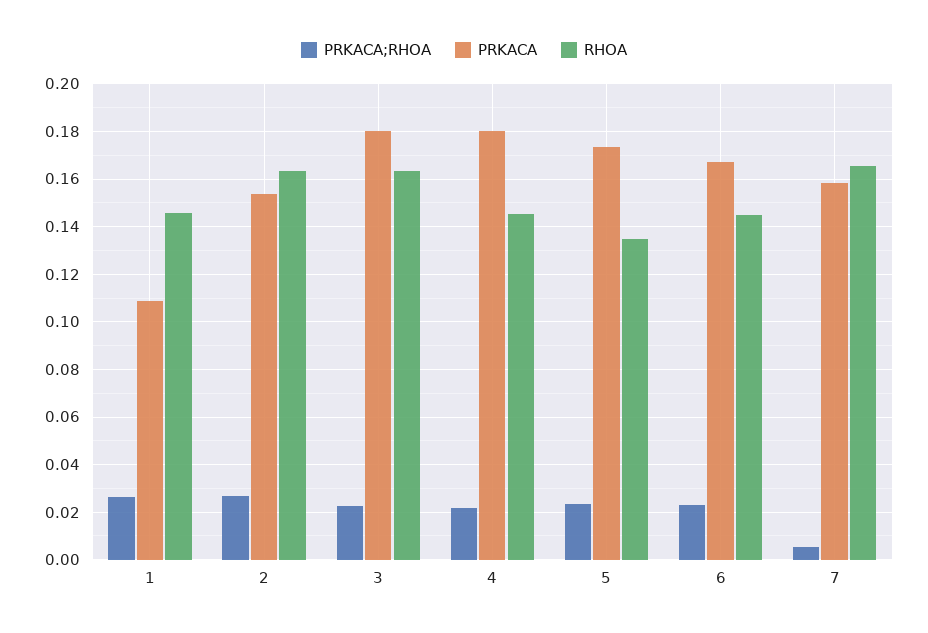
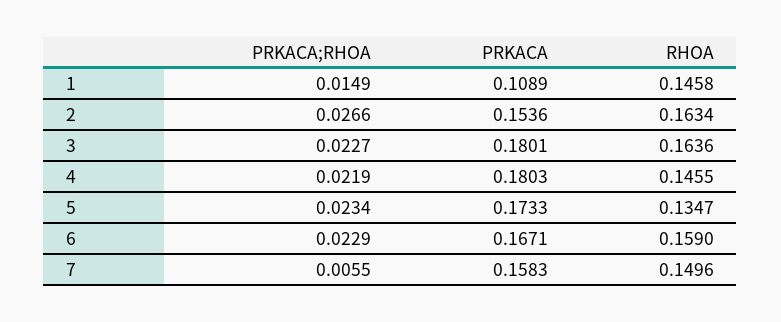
PRKACA;RHOA, 1: 0.025 -> 0.0149
RHOA, 6: 0.145 -> 0.159
RHOA, 7: 0.165 -> 0.1496

